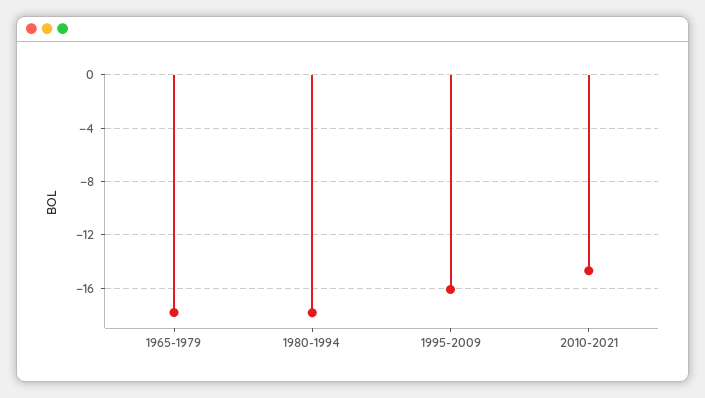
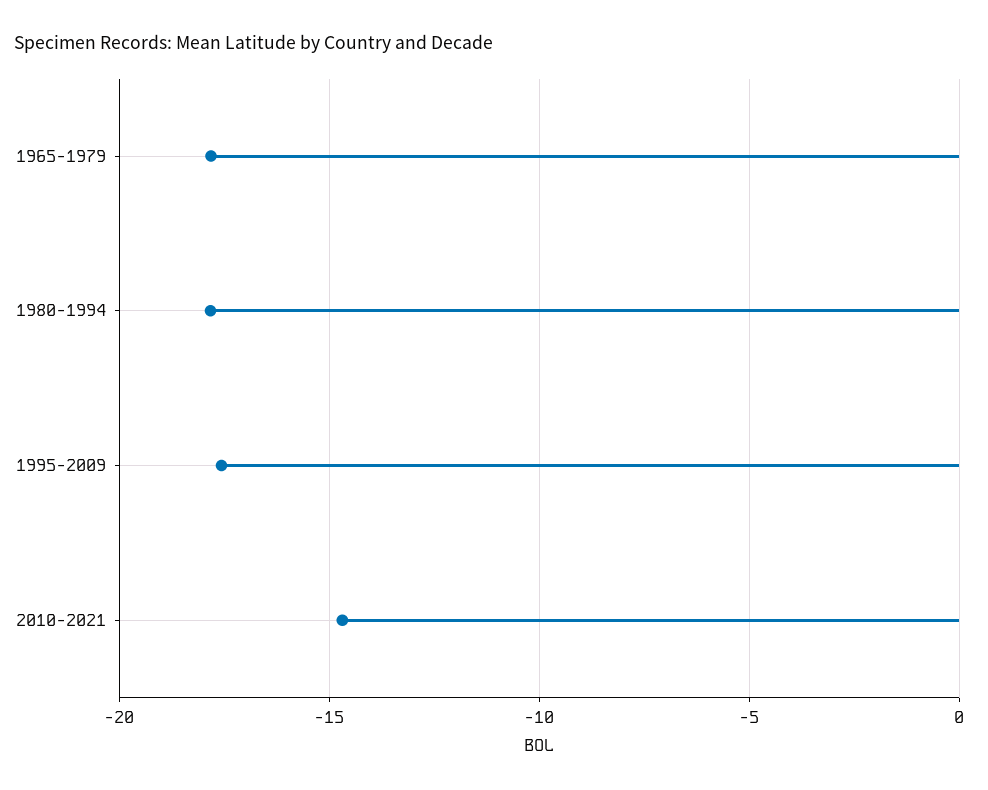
1995-2009: -16 -> -17.5

